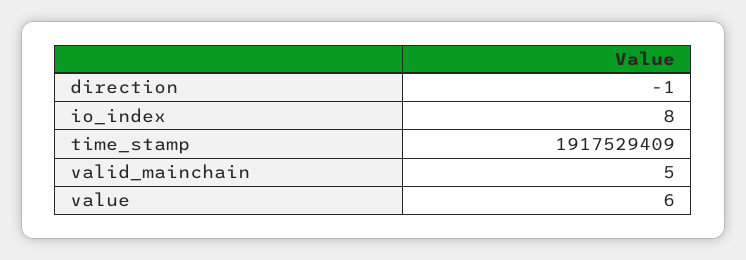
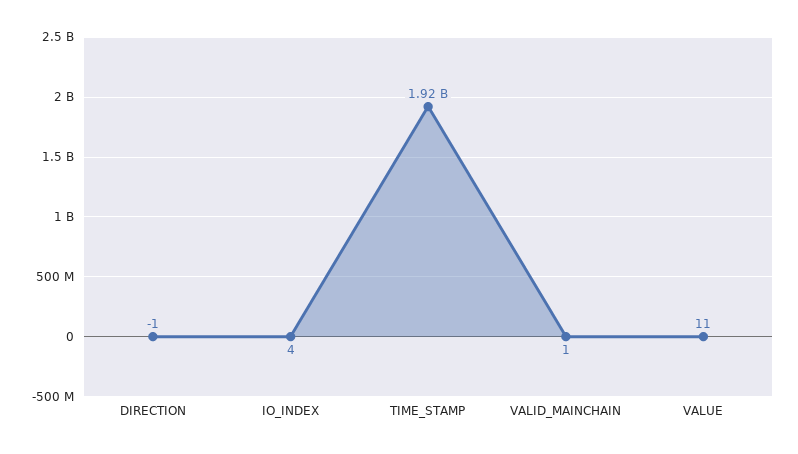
io_index: 8 -> 4
valid_mainchain: 5 -> 1
value: 6 -> 11

